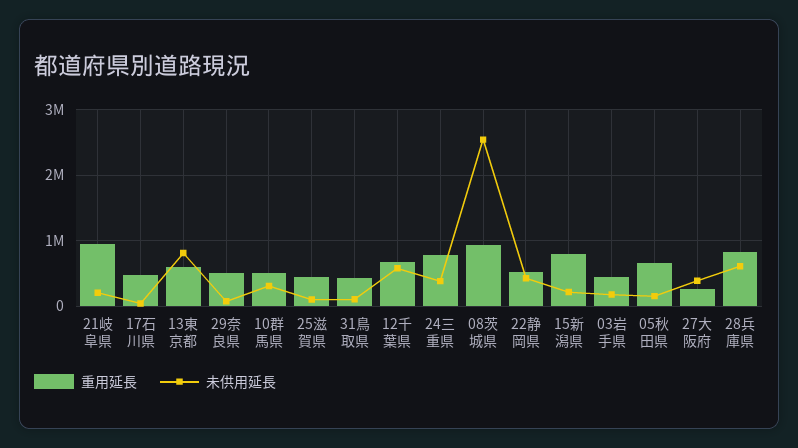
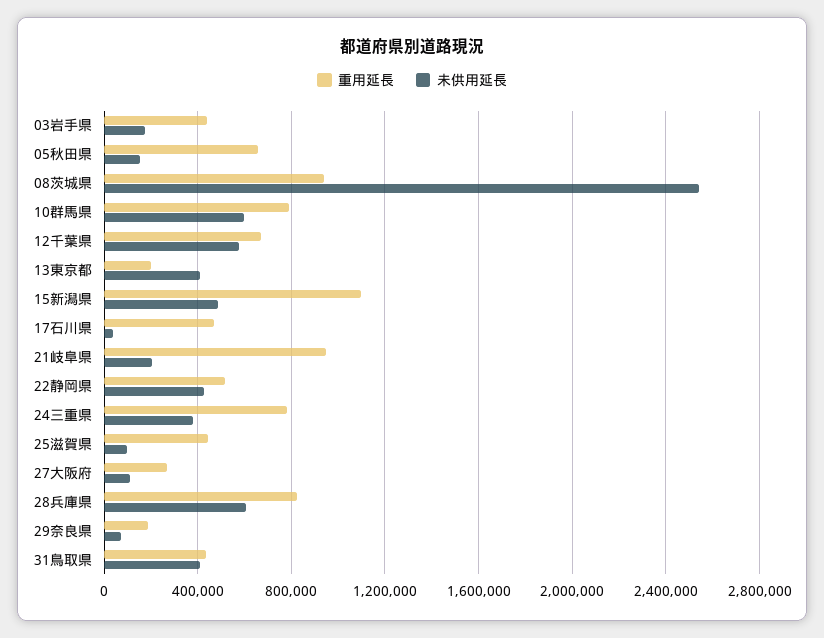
重用延長, 13東京都: 600000 -> 200000
未供用延長, 13東京都: 800000 -> 400000
重用延長, 29奈良県: 500000 -> 200000
重用延長, 10群馬県: 500000 -> 800000
未供用延長, 10群馬県: 300000 -> 600000
未供用延長, 31鳥取県: 100000 -> 400000
重用延長, 15新潟県: 800000 -> 1100000
未供用延長, 15新潟県: 200000 -> 500000
未供用延長, 27大阪府: 400000 -> 100000

